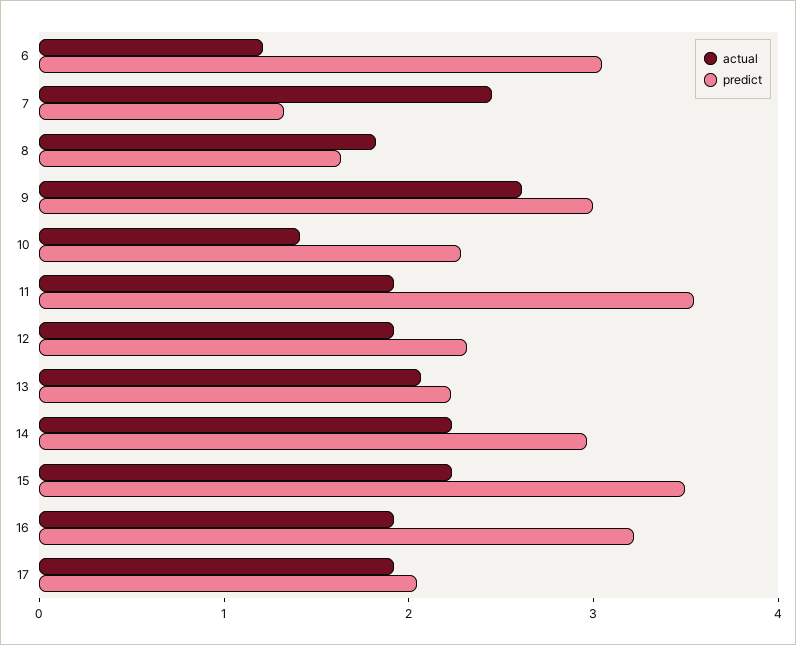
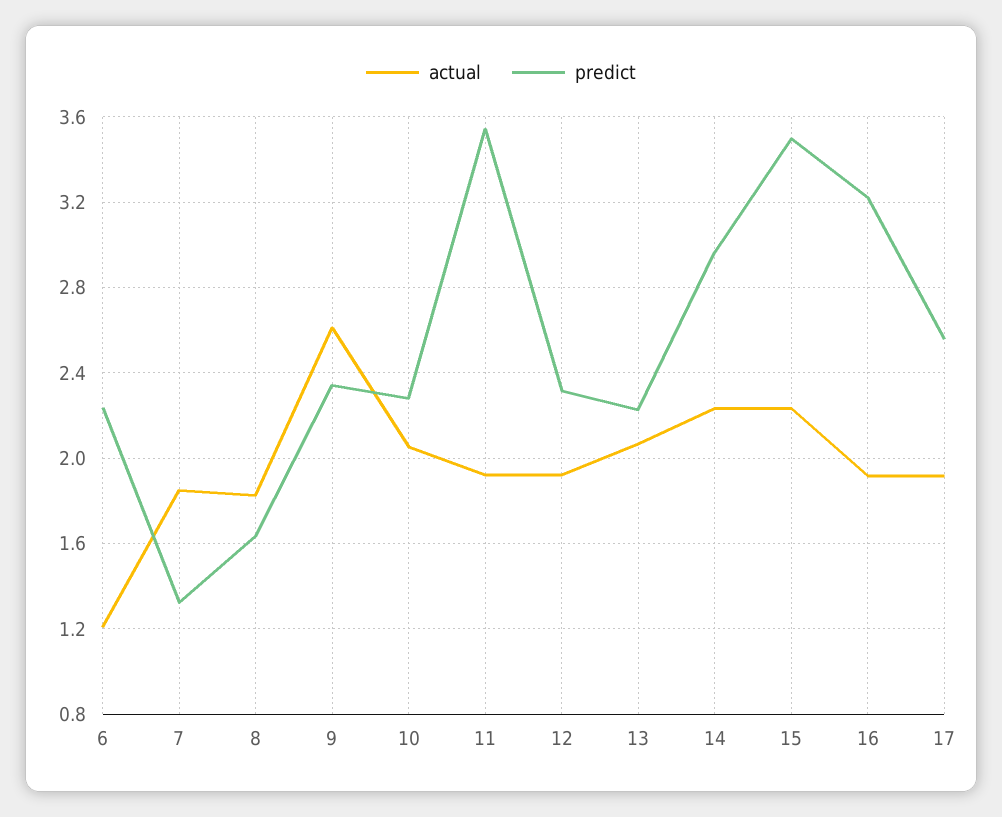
predict, 6: 3 -> 2.25
actual, 7: 2.4 -> 1.85
predict, 9: 3 -> 2.35
actual, 10: 1.4 -> 2.05
predict, 17: 2 -> 2.55

